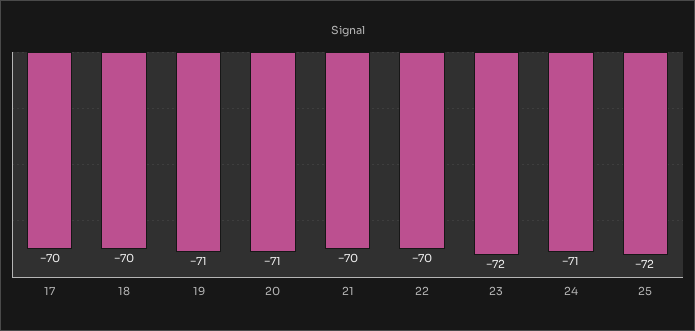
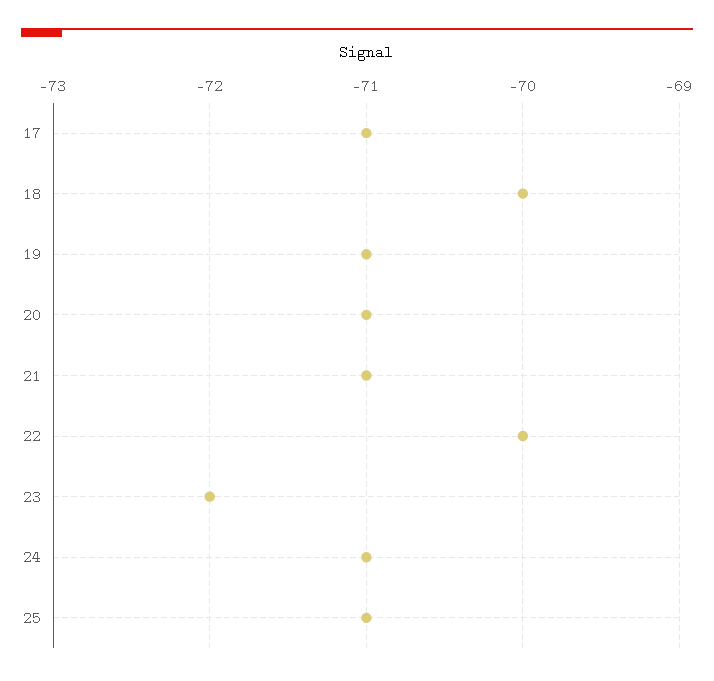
17: -70 -> -71
21: -70 -> -71
25: -72 -> -71

